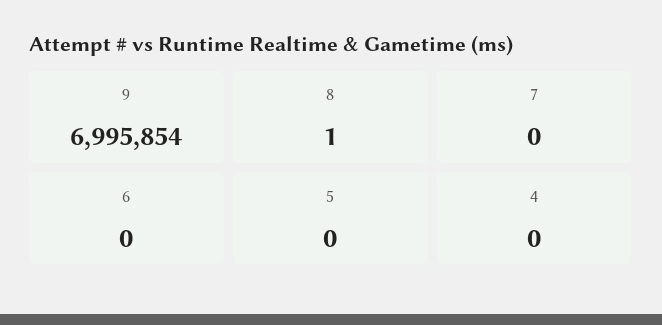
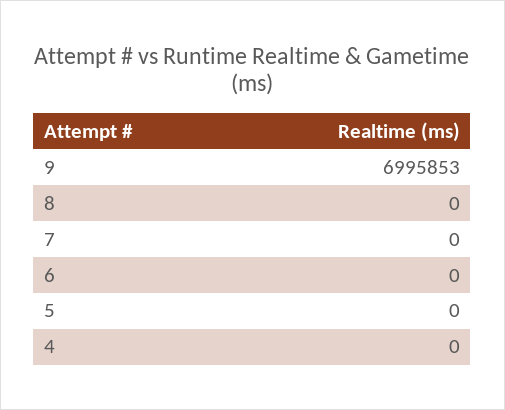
9: 6995854 -> 6995853
8: 1 -> 0

